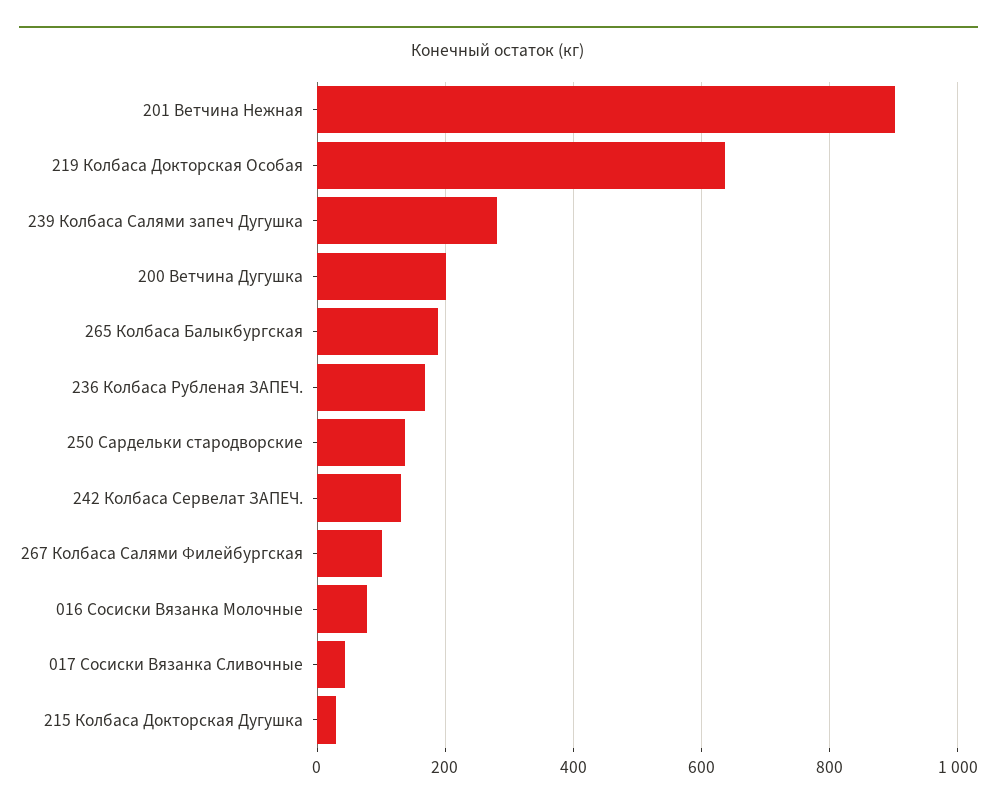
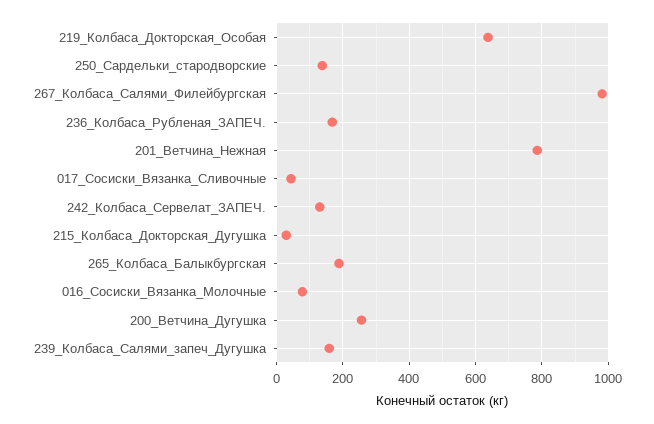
201 Ветчина Нежная: 900 -> 780
239 Колбаса Салями запеч Дугушка: 280 -> 160
200 Ветчина Дугушка: 200 -> 260
267 Колбаса Салями Филейбургская: 100 -> 980

